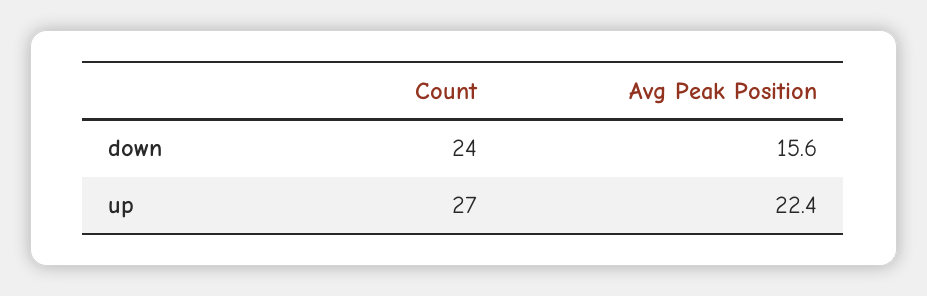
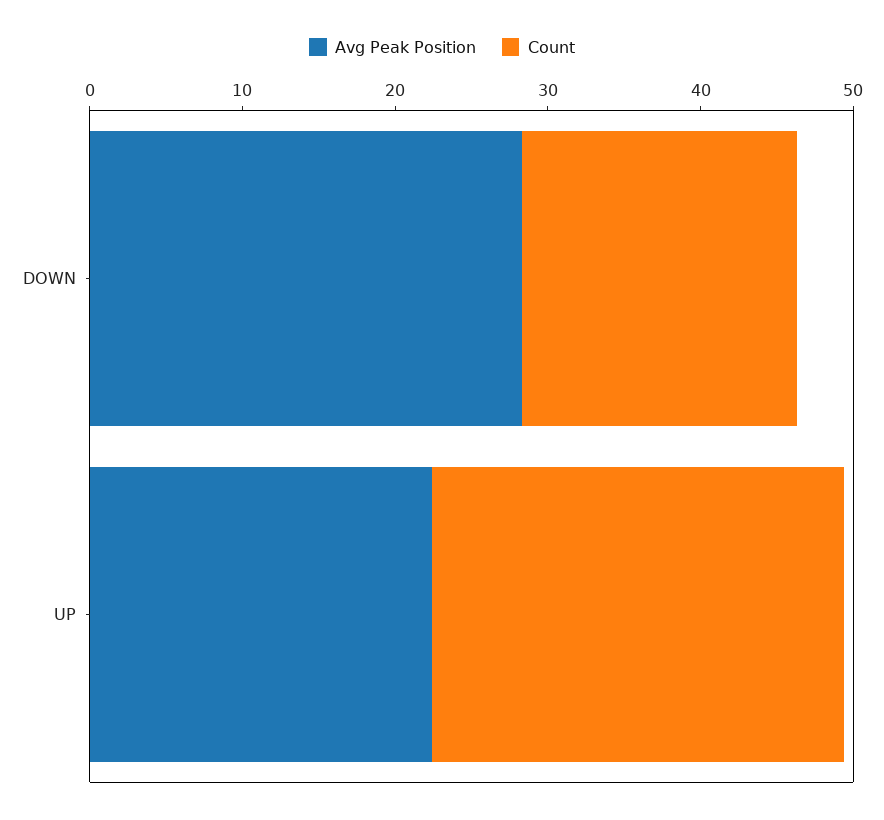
Count, down: 24 -> 18
Avg Peak Position, down: 15.6 -> 28

